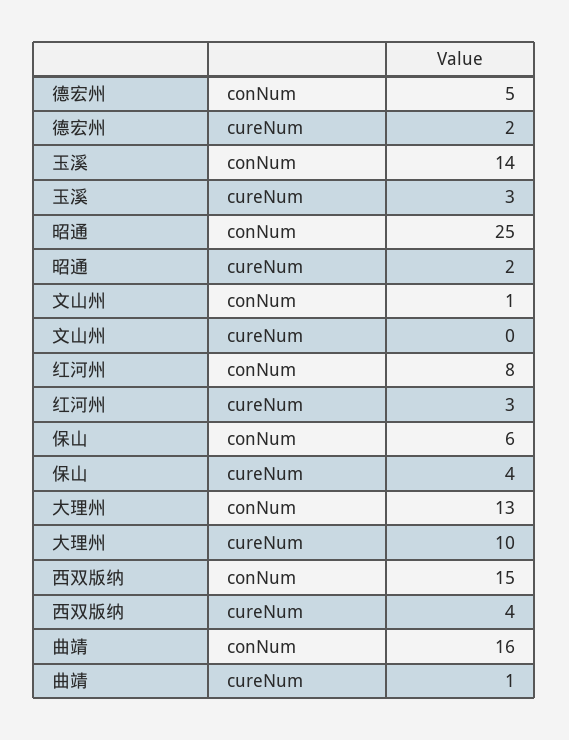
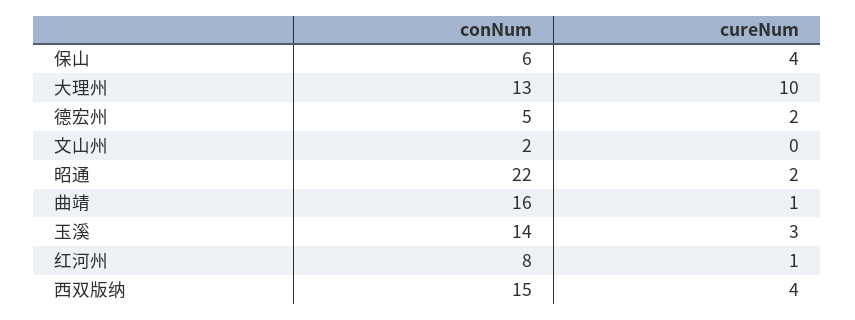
昭通, conNum: 25 -> 22
文山州, conNum: 1 -> 2
红河州, cureNum: 3 -> 1

